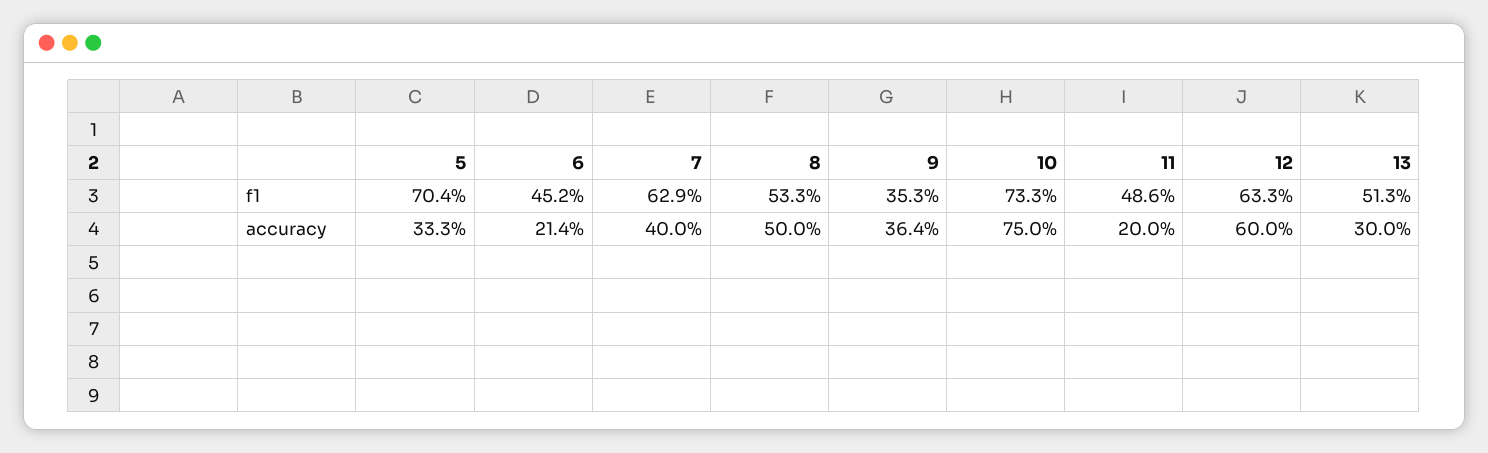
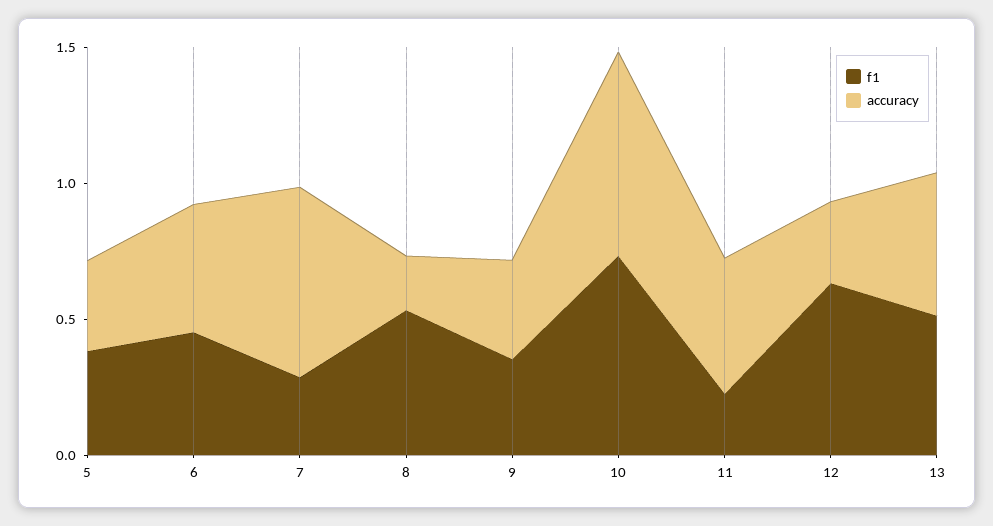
f1, 5: 0.704 -> 0.4
f1, 7: 0.629 -> 0.3
f1, 11: 0.486 -> 0.2
accuracy, 6: 0.214 -> 0.5
accuracy, 7: 0.4 -> 0.7
accuracy, 8: 0.5 -> 0.2
accuracy, 11: 0.2 -> 0.5
accuracy, 12: 0.6 -> 0.3
accuracy, 13: 0.3 -> 0.5

